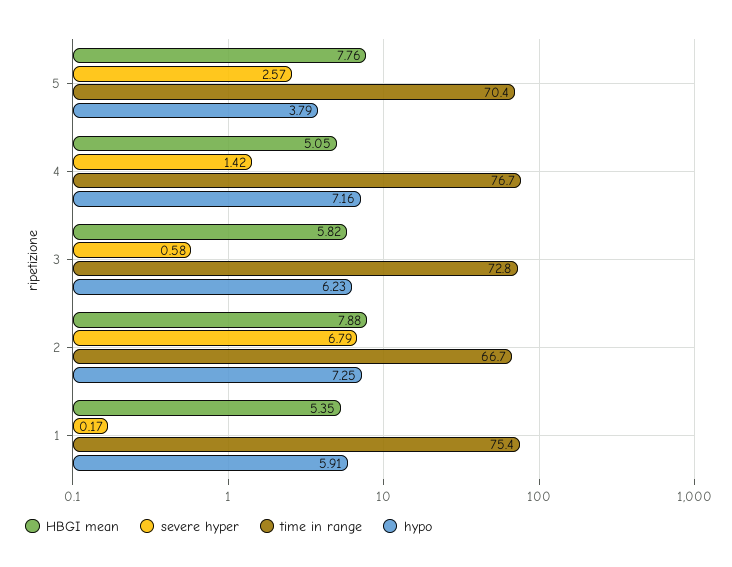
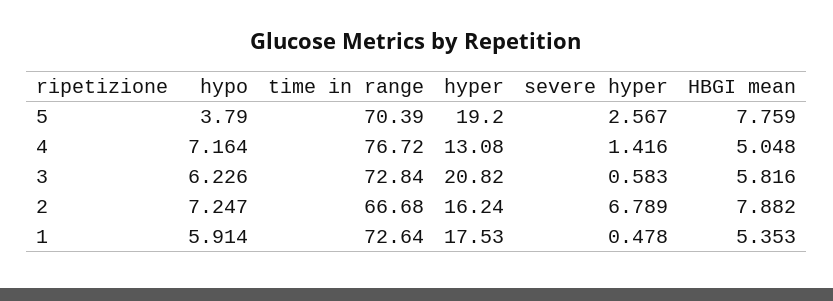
severe hyper, 1: 0.17 -> 0.478
time in range, 1: 75.4 -> 72.64
hyper, 5: none -> 19.2
hyper, 4: none -> 13.08
hyper, 3: none -> 20.82
hyper, 2: none -> 16.24
hyper, 1: none -> 17.53

